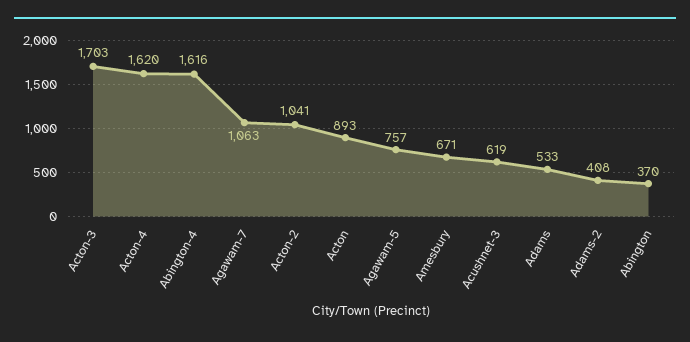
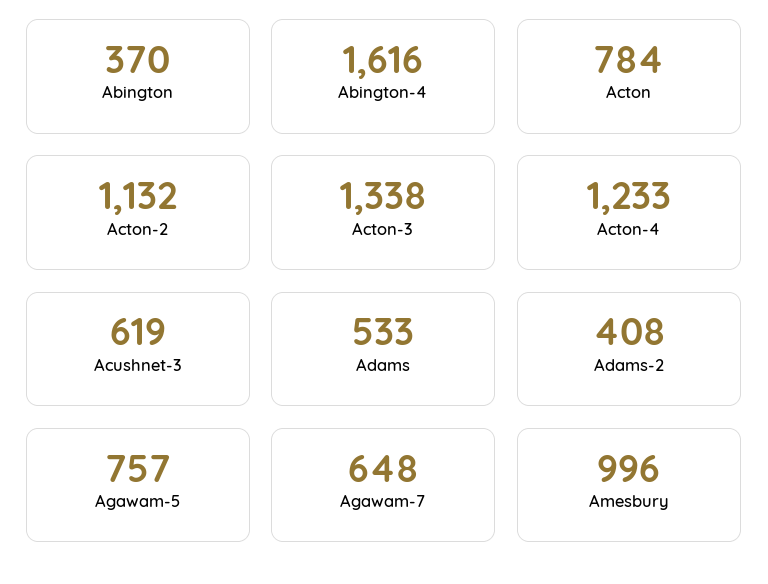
Acton-3: 1703 -> 1338
Acton-4: 1620 -> 1233
Agawam-7: 1063 -> 648
Acton-2: 1041 -> 1132
Acton: 893 -> 784
Amesbury: 671 -> 996

